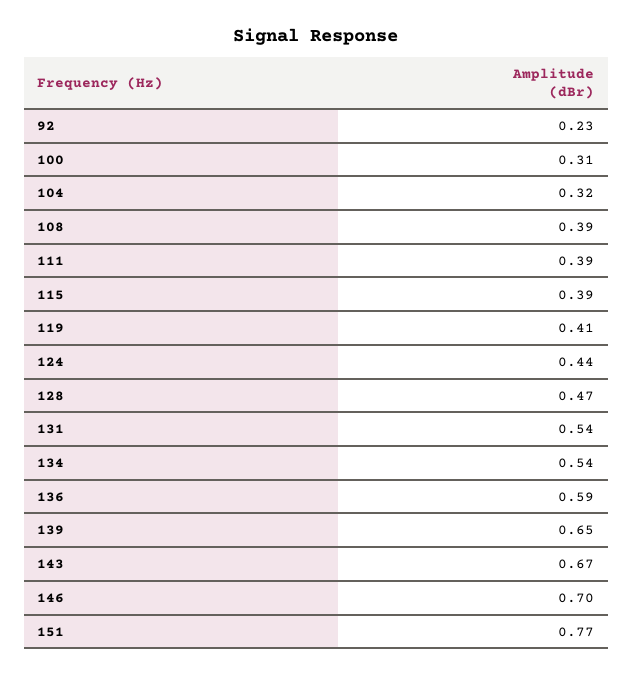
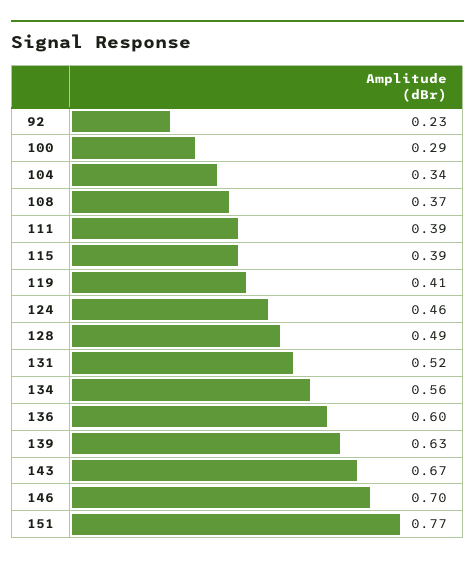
100: 0.31 -> 0.29
104: 0.32 -> 0.34
108: 0.39 -> 0.37
124: 0.44 -> 0.46
128: 0.47 -> 0.49
131: 0.54 -> 0.52
134: 0.54 -> 0.56
136: 0.59 -> 0.6
139: 0.65 -> 0.63

